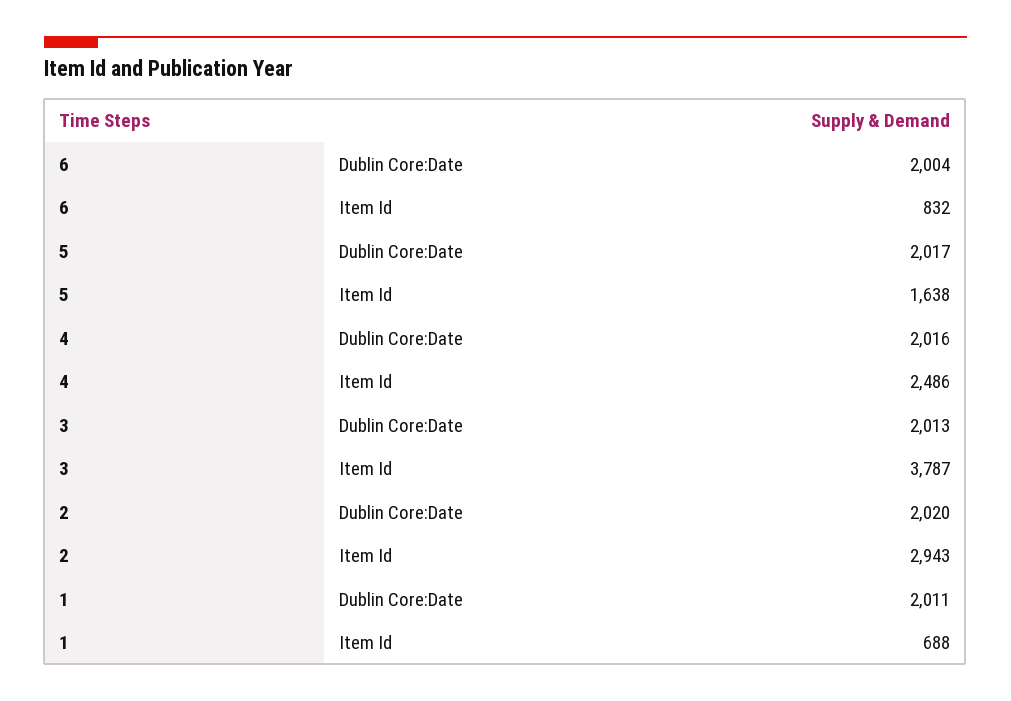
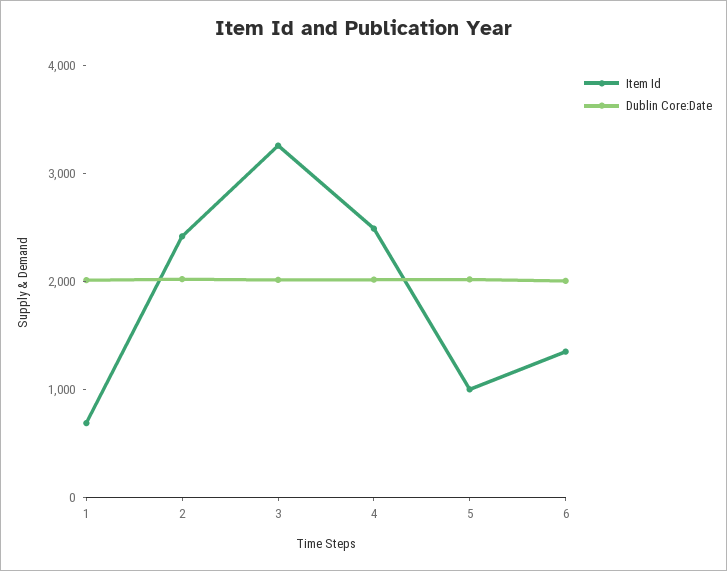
Item Id, 6: 832 -> 1400
Item Id, 5: 1638 -> 1000
Item Id, 3: 3787 -> 3200
Item Id, 2: 2943 -> 2400

